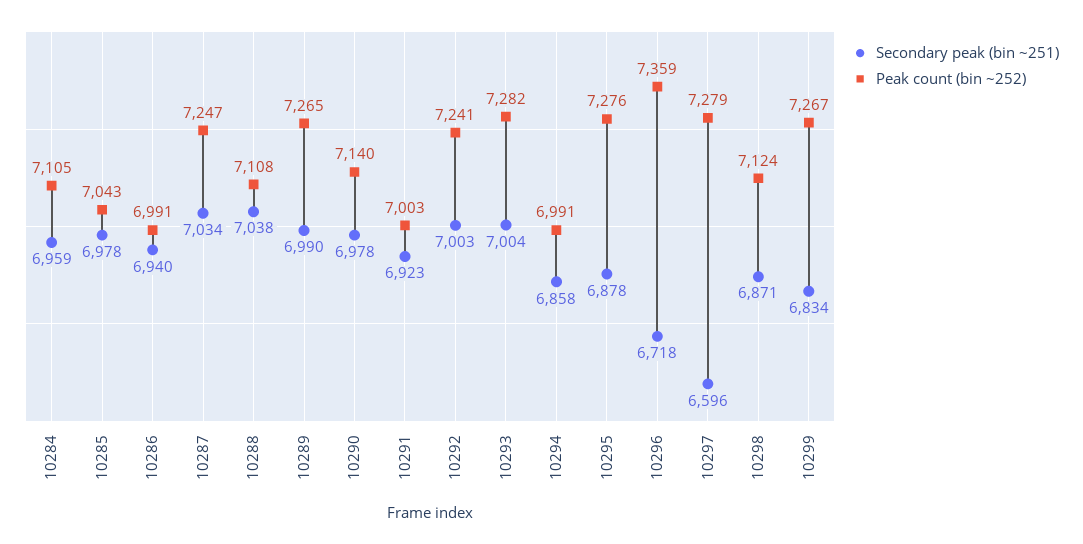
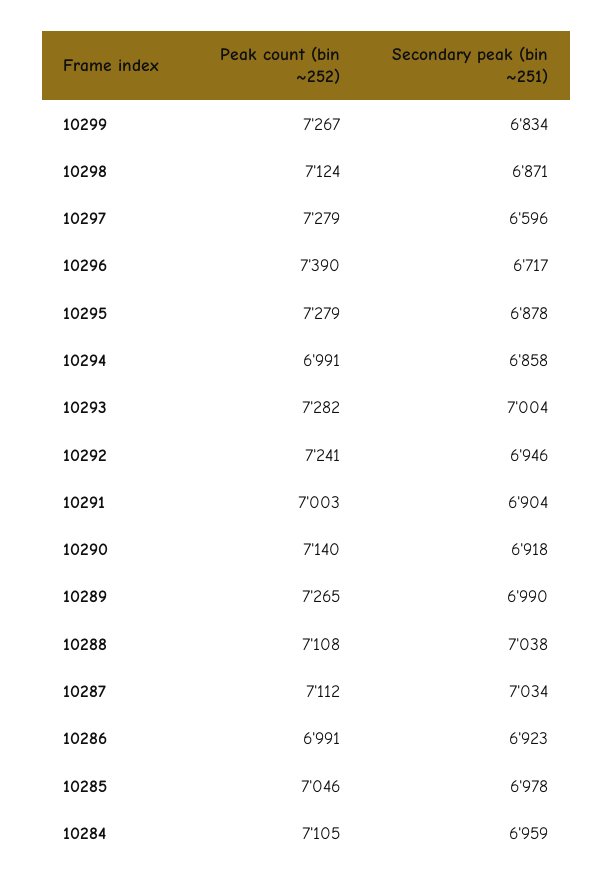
Peak count (bin ~252), 10285: 7043 -> 7046
Secondary peak (bin ~251), 10286: 6940 -> 6923
Peak count (bin ~252), 10287: 7247 -> 7112
Secondary peak (bin ~251), 10290: 6978 -> 6918
Secondary peak (bin ~251), 10291: 6923 -> 6904
Secondary peak (bin ~251), 10292: 7003 -> 6946
Peak count (bin ~252), 10295: 7276 -> 7279
Secondary peak (bin ~251), 10296: 6718 -> 6717
Peak count (bin ~252), 10296: 7359 -> 7390

